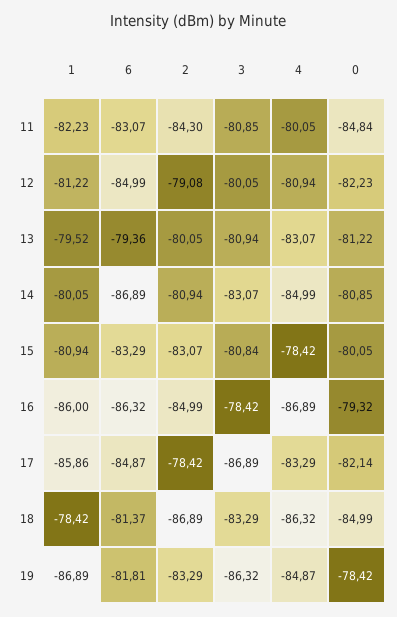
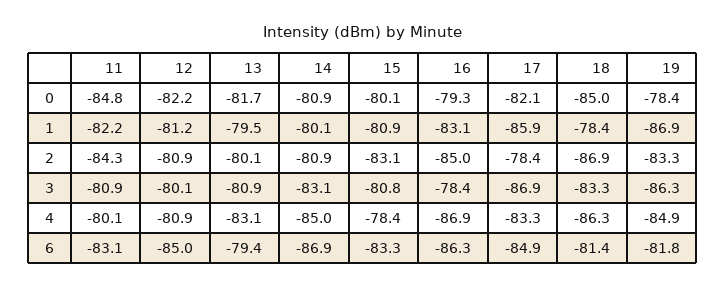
2, 12: -79.08 -> -80.9
0, 13: -81.22 -> -81.7
1, 16: -86 -> -83.1

